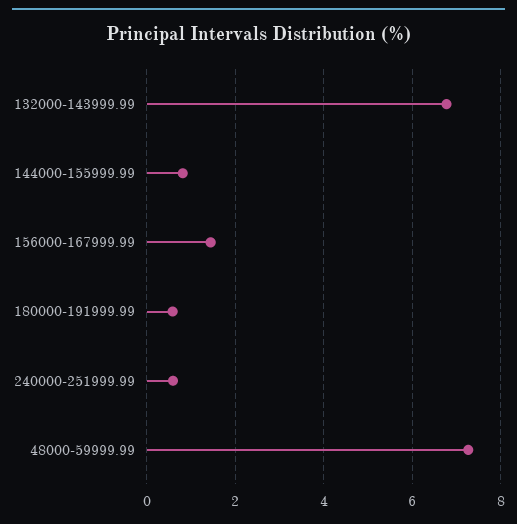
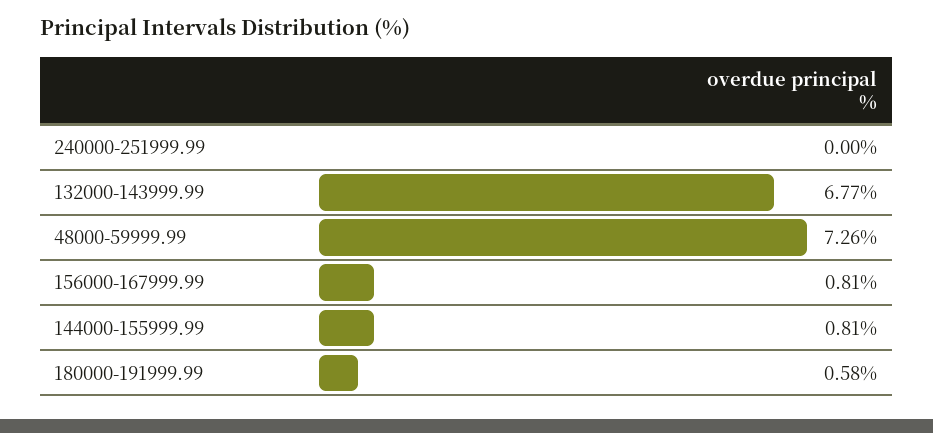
156000-167999.99: 1.4 -> 0.81
240000-251999.99: 0.6 -> 0

